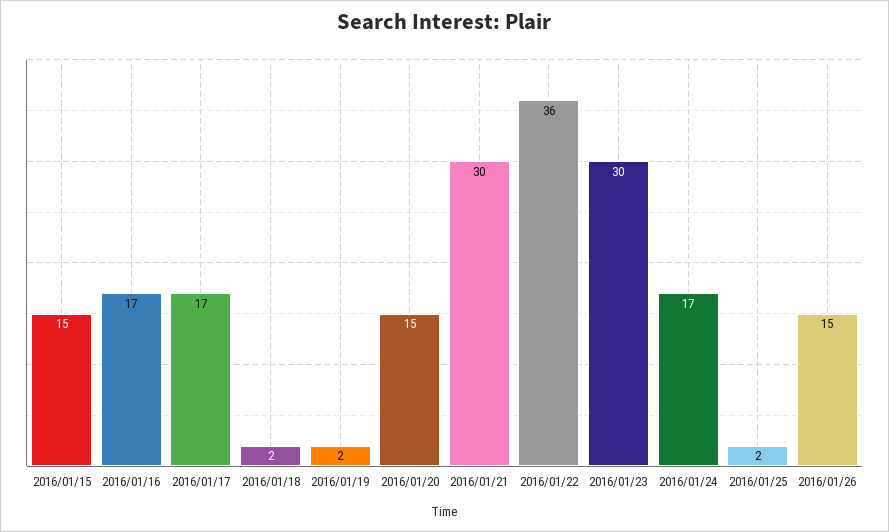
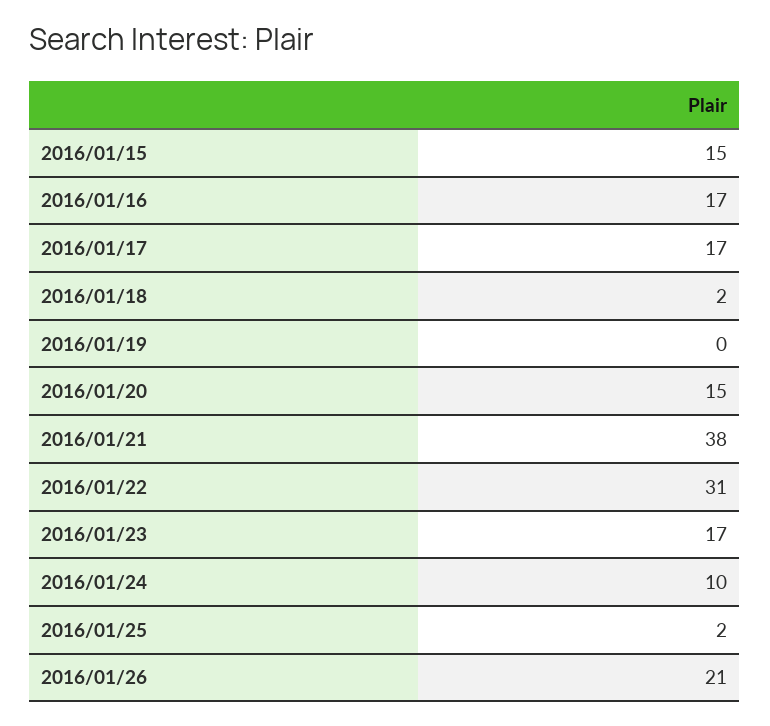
2016/01/19: 2 -> 0
2016/01/21: 30 -> 38
2016/01/22: 36 -> 31
2016/01/23: 30 -> 17
2016/01/24: 17 -> 10
2016/01/26: 15 -> 21

